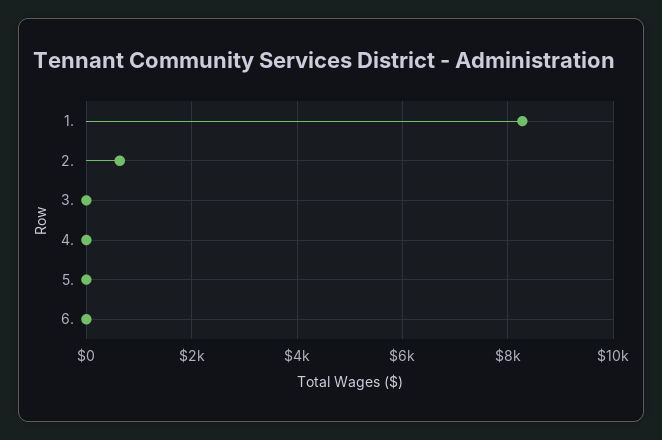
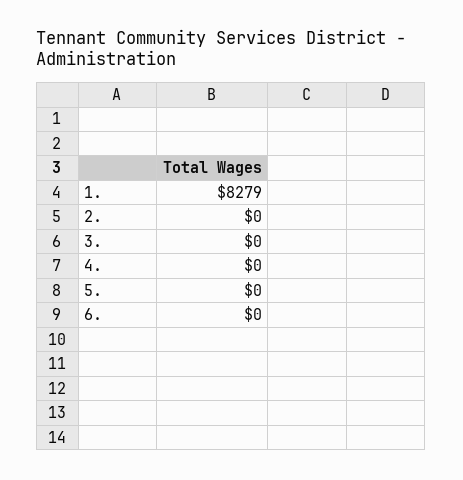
2.: 600 -> 0

